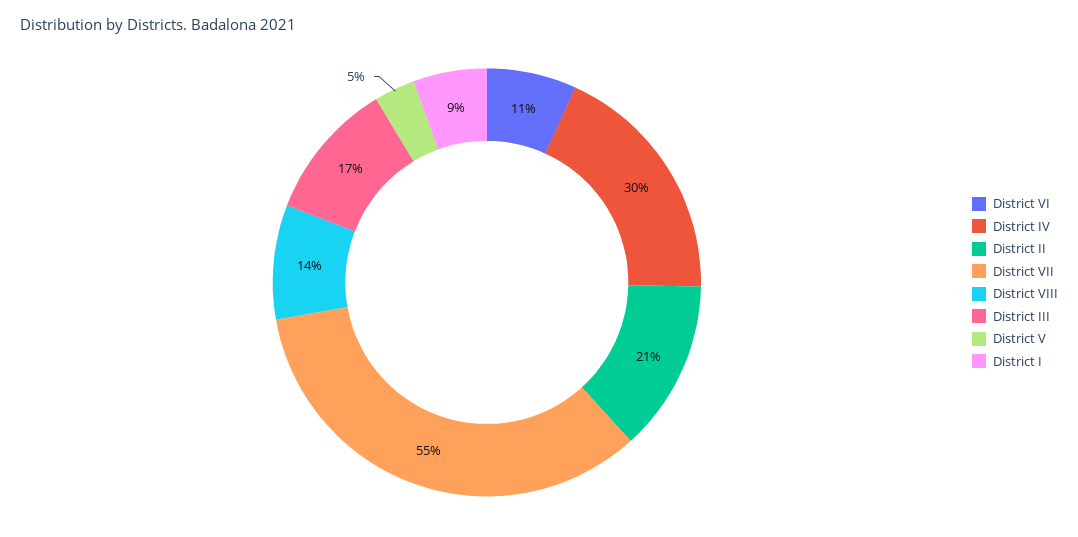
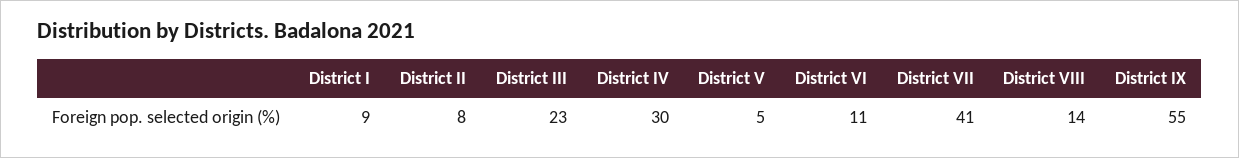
District II: 21 -> 8
District VII: 55 -> 41
District III: 17 -> 23
District IX: none -> 55

